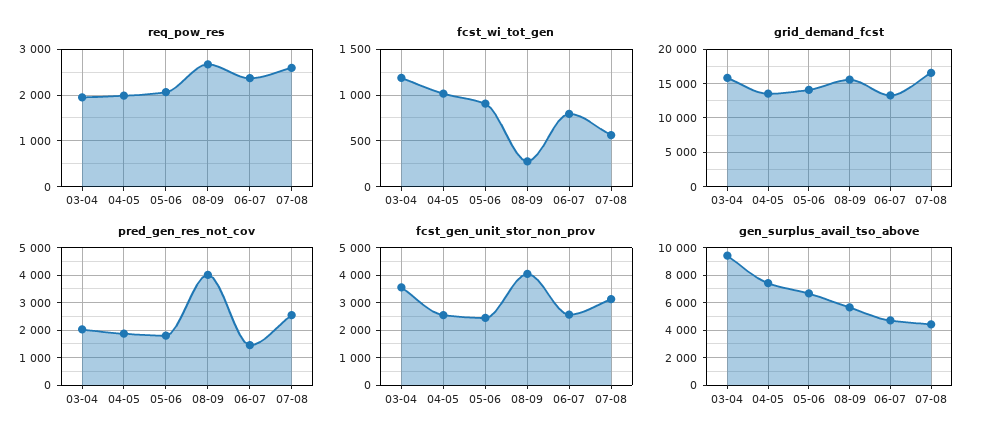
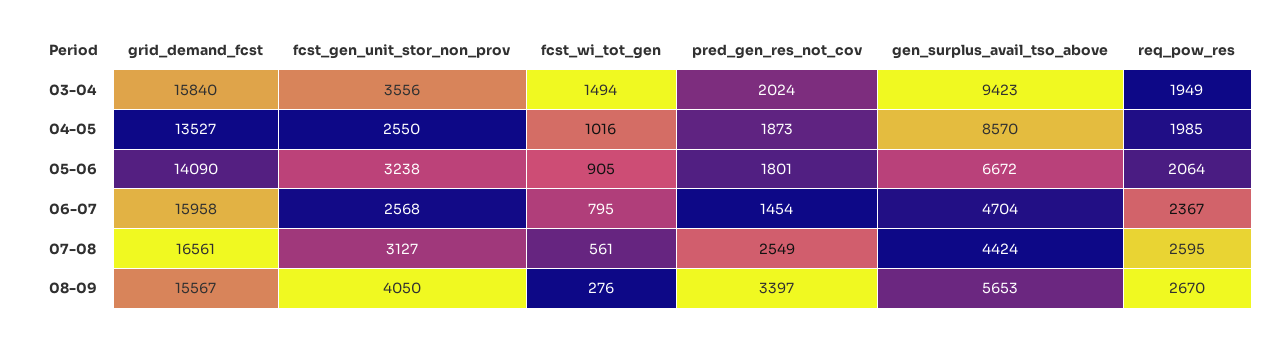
fcst_wi_tot_gen, 03-04: 1200 -> 1494
grid_demand_fcst, 06-07: 13000 -> 15958
pred_gen_res_not_cov, 08-09: 4000 -> 3397
fcst_gen_unit_stor_non_prov, 05-06: 2500 -> 3238
gen_surplus_avail_tso_above, 04-05: 7500 -> 8570

